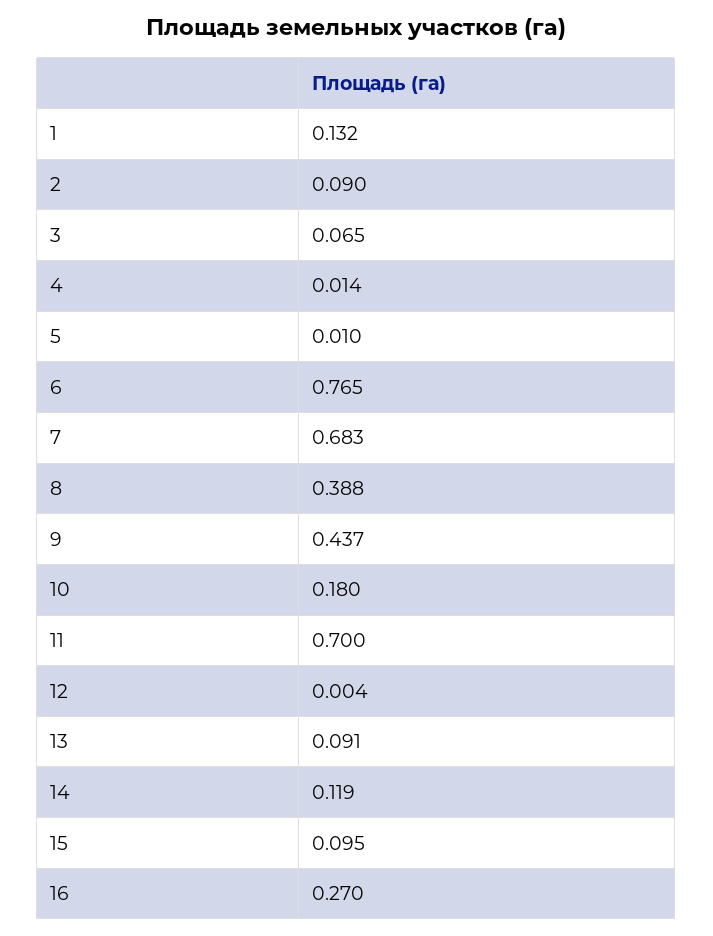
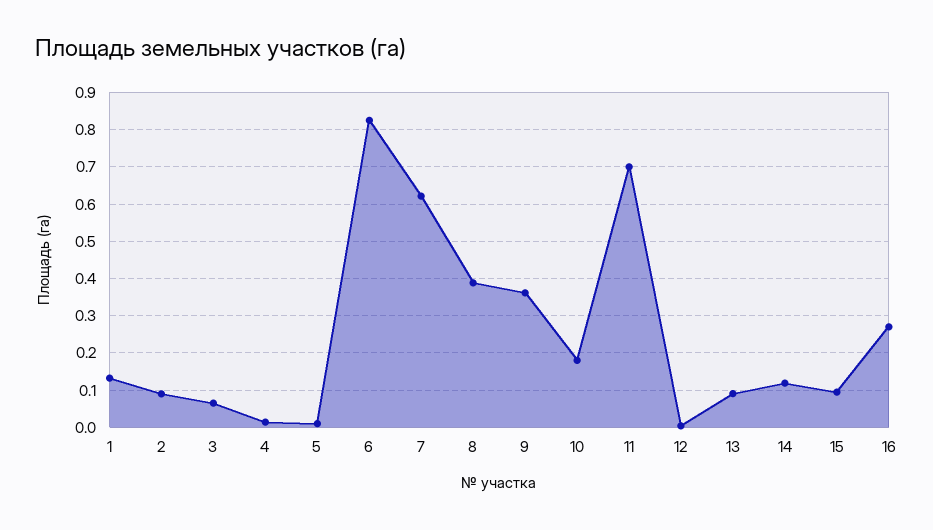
6: 0.765 -> 0.82
7: 0.683 -> 0.62
9: 0.437 -> 0.36

